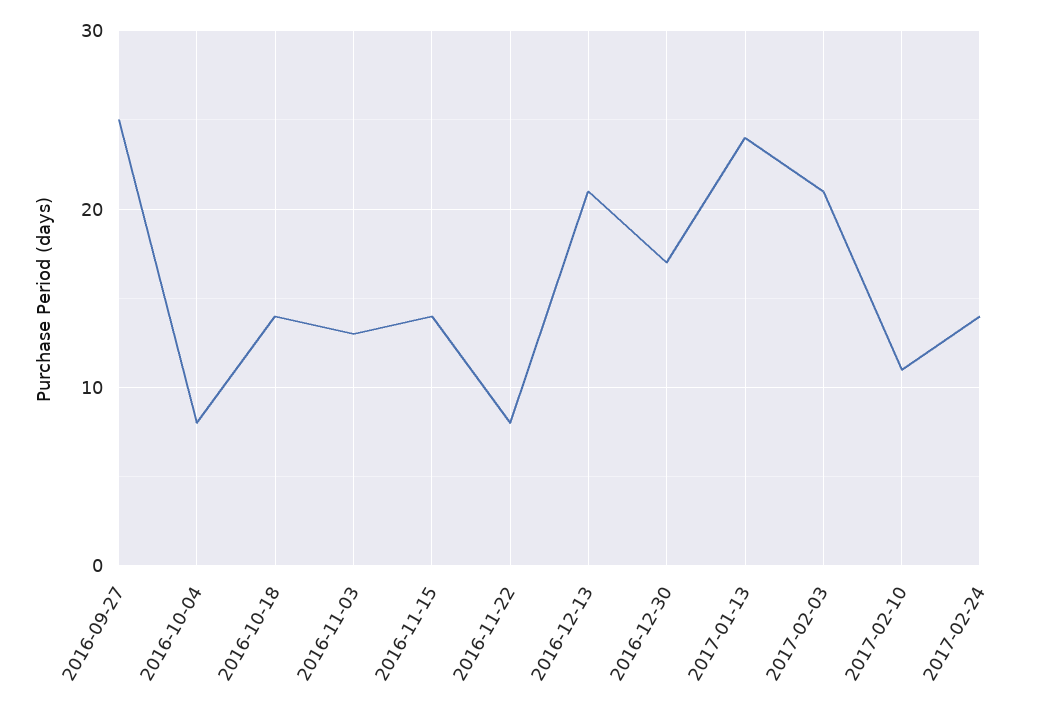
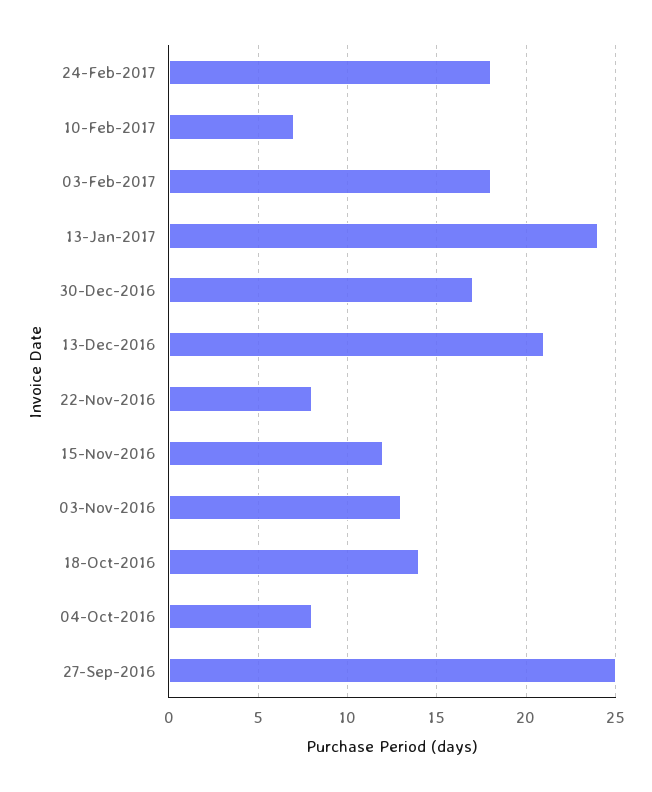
2016-11-15: 14 -> 12
2017-02-03: 21 -> 18
2017-02-10: 11 -> 7
2017-02-24: 14 -> 18

